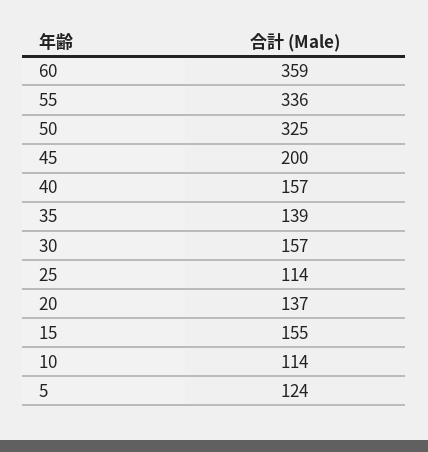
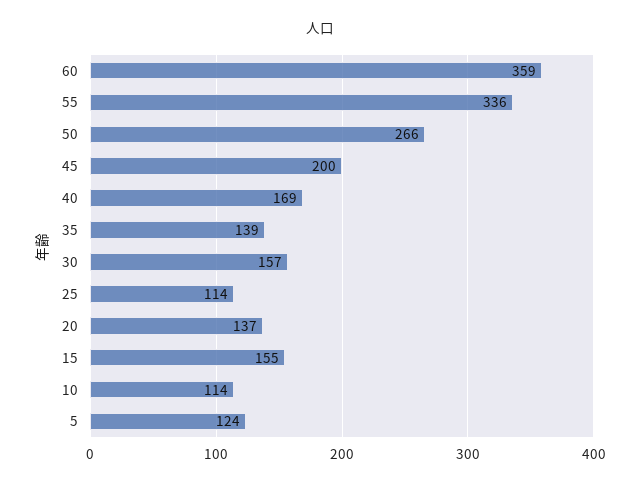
50: 325 -> 266
40: 157 -> 169

